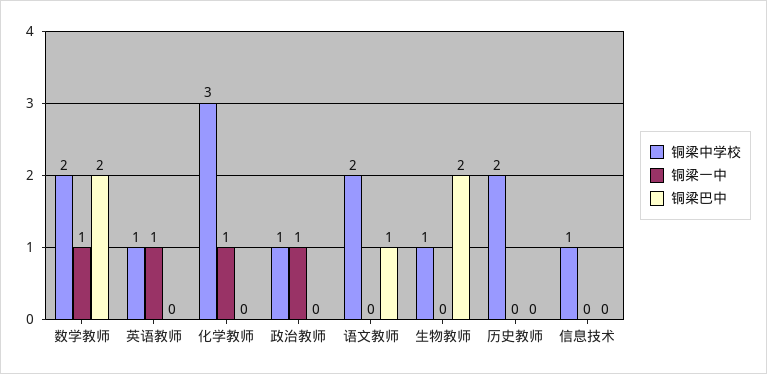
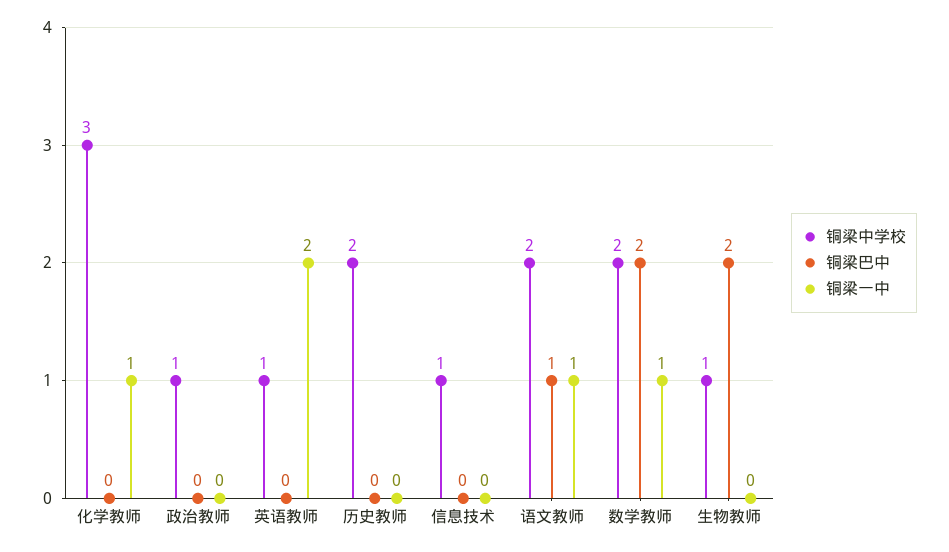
铜梁一中, 英语教师: 1 -> 2
铜梁一中, 政治教师: 1 -> 0
铜梁一中, 语文教师: 0 -> 1

